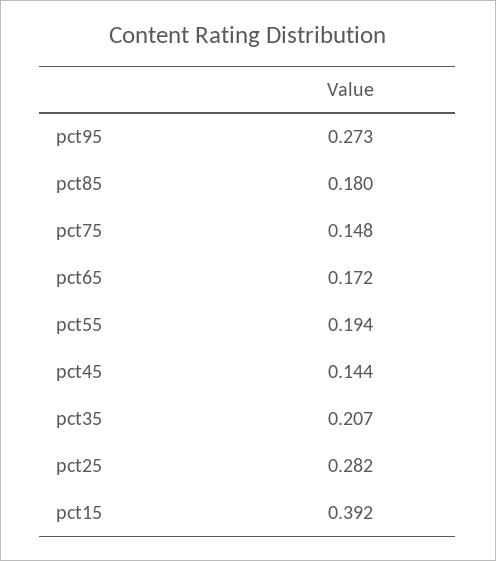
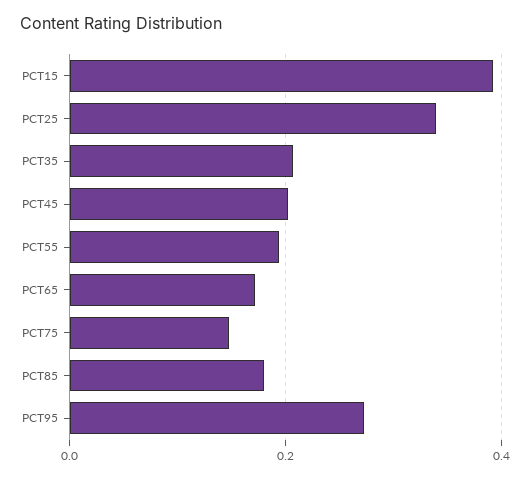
pct45: 0.144 -> 0.2
pct25: 0.282 -> 0.34

